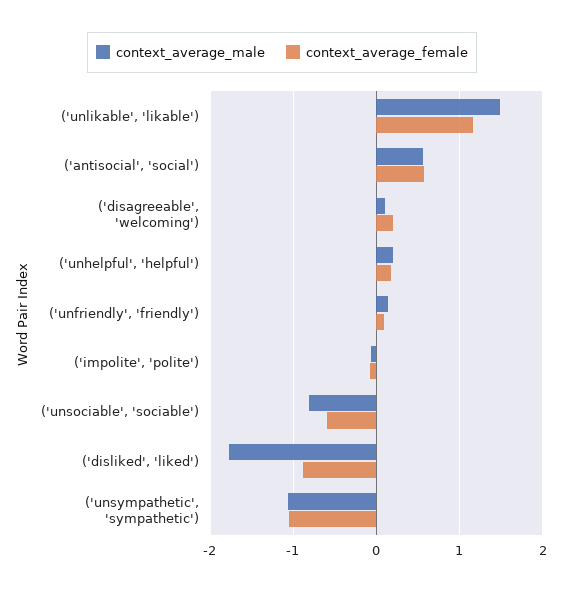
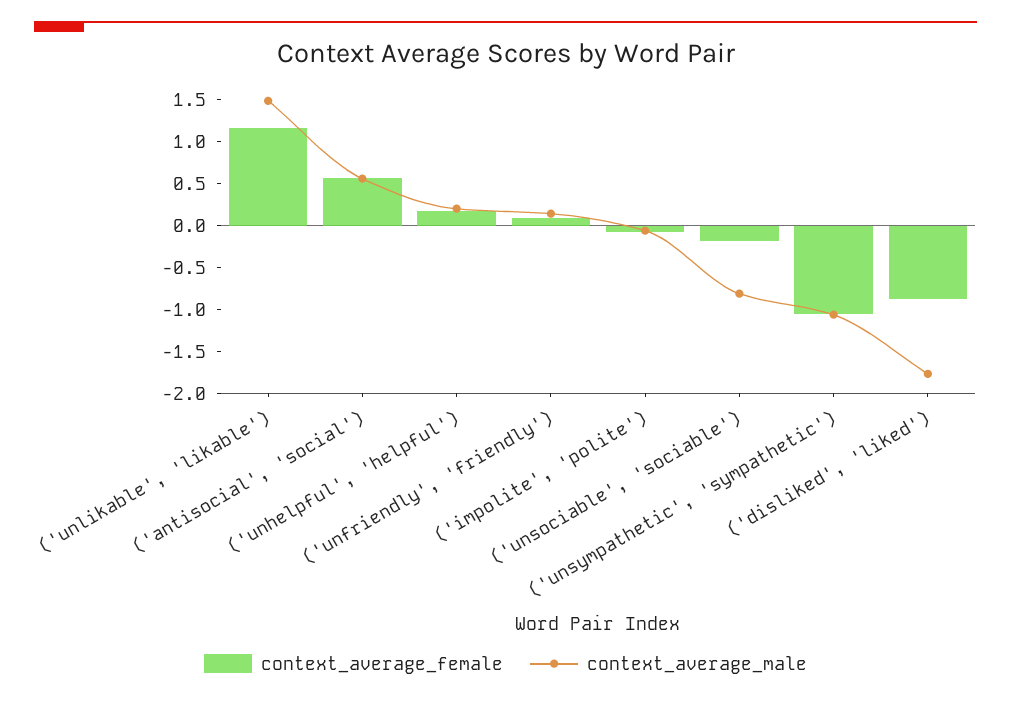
context_average_male, ('disagreeable', 'welcoming'): 0.1 -> none
context_average_female, ('disagreeable', 'welcoming'): 0.2 -> none
context_average_female, ('unsociable', 'sociable'): -0.6 -> -0.2

